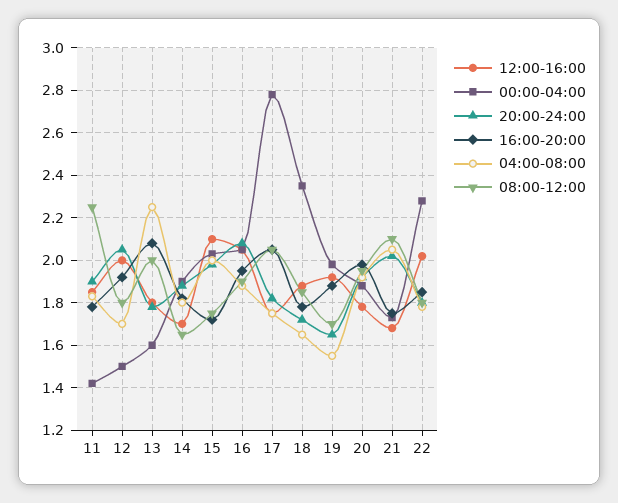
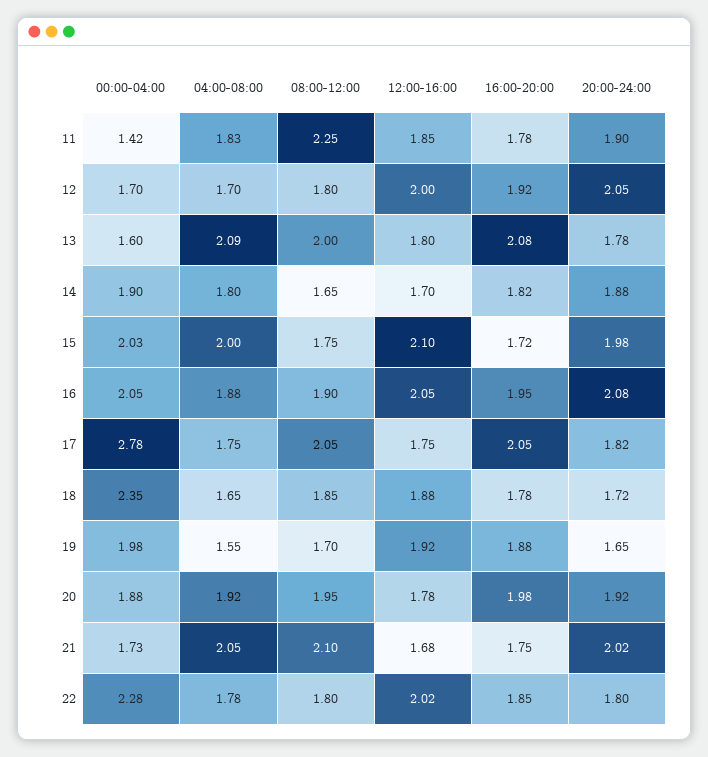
00:00-04:00, 12: 1.5 -> 1.7
04:00-08:00, 13: 2.25 -> 2.09

